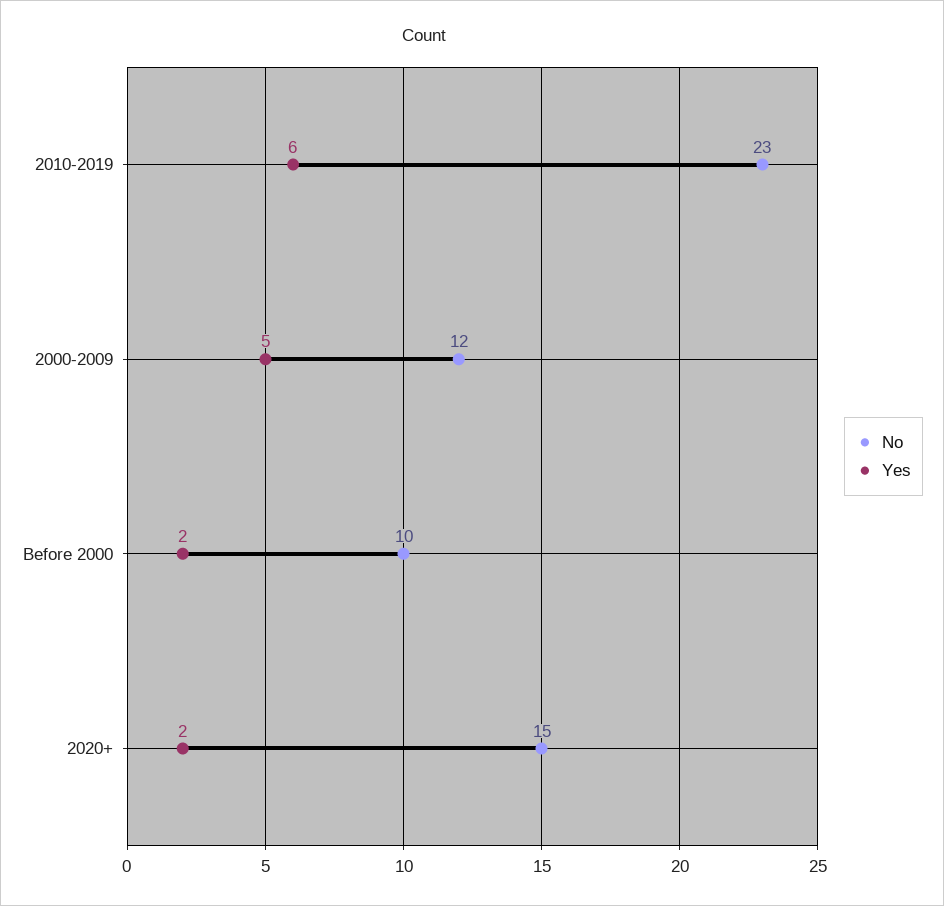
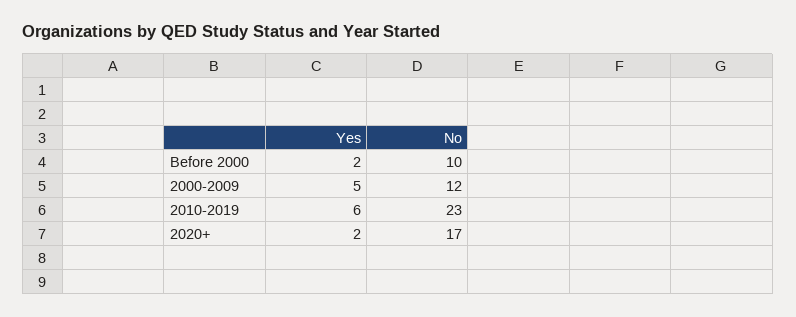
No, 2020+: 15 -> 17

